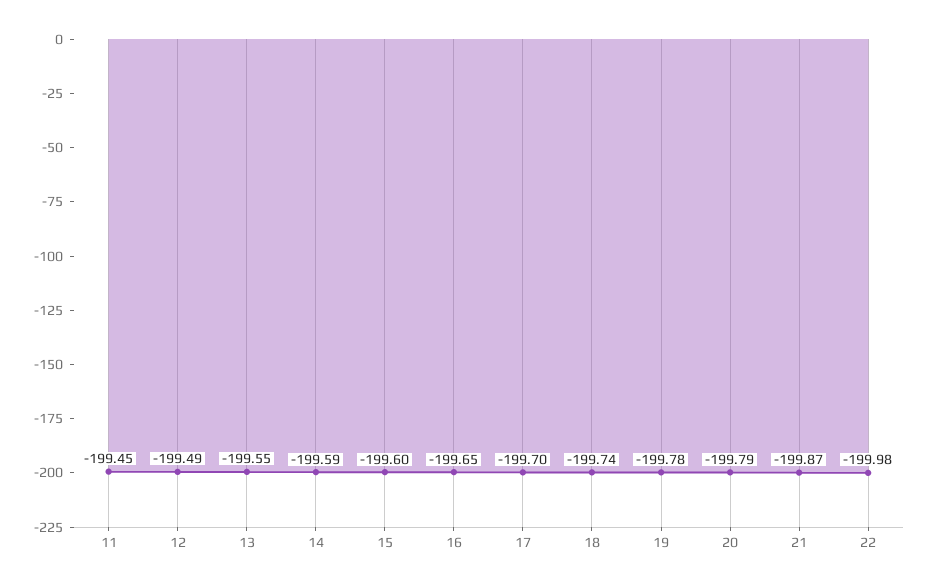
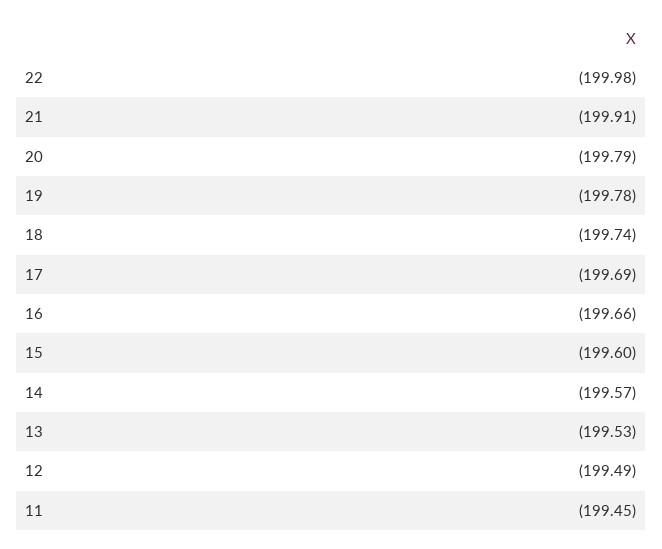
13: -199.55 -> -199.53
14: -199.59 -> -199.57
16: -199.65 -> -199.66
17: -199.7 -> -199.69
21: -199.87 -> -199.91

